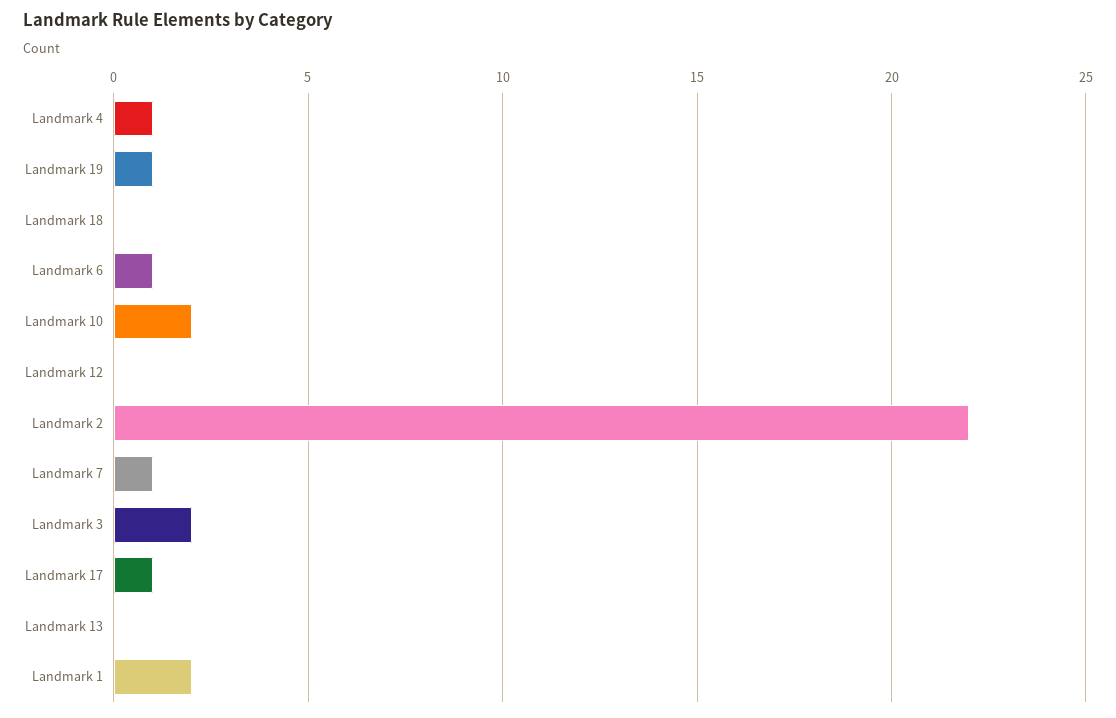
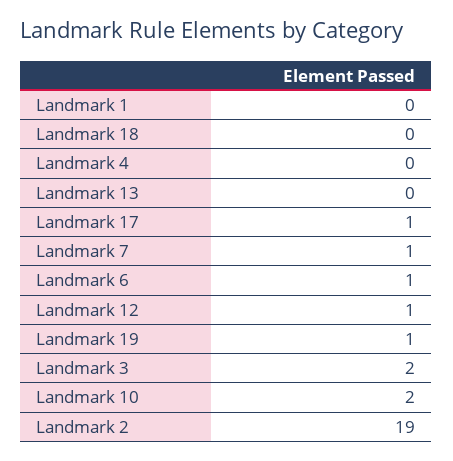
Landmark 4: 1 -> 0
Landmark 12: 0 -> 1
Landmark 2: 22 -> 19
Landmark 1: 2 -> 0

